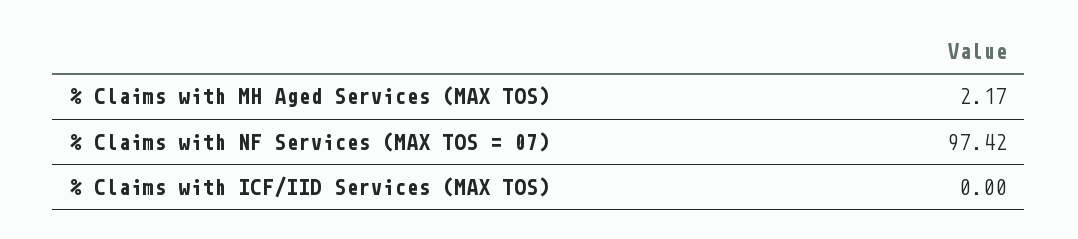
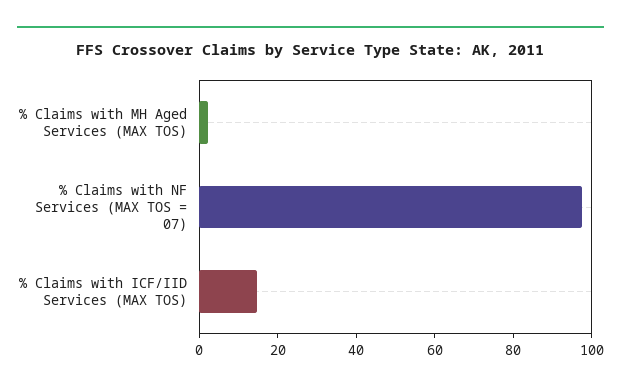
% Claims with ICF/IID Services (MAX TOS): 0 -> 15

